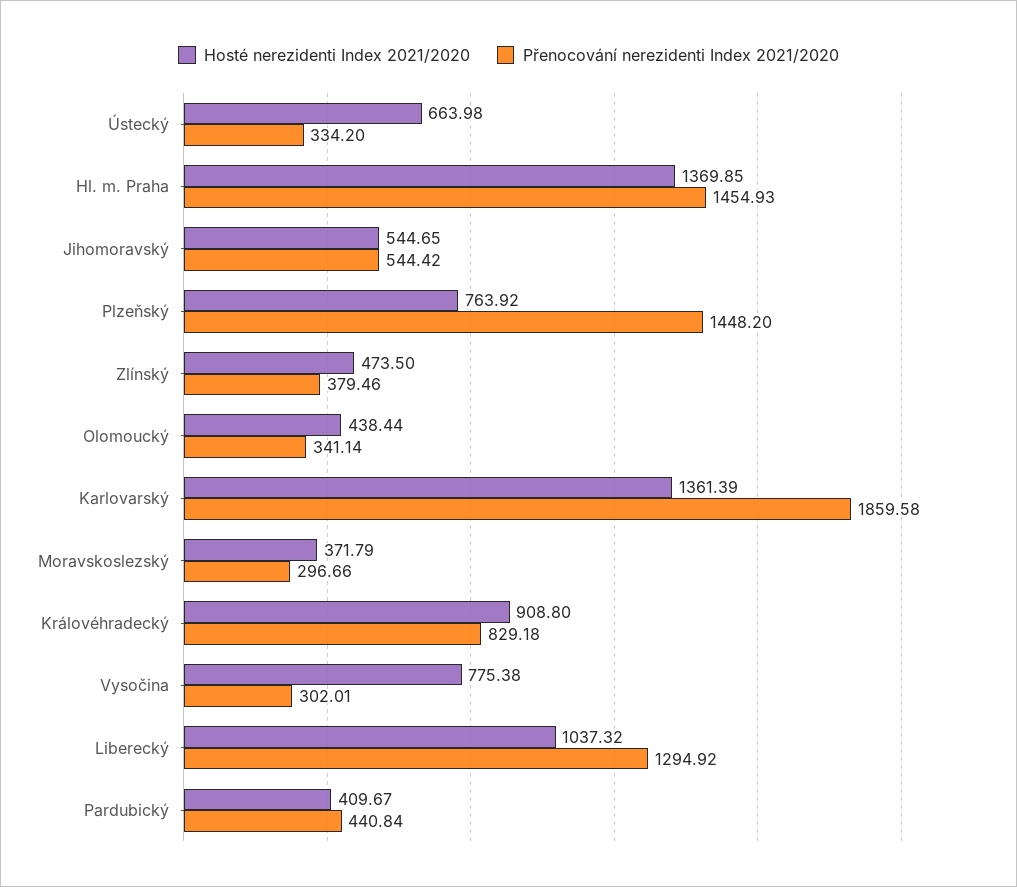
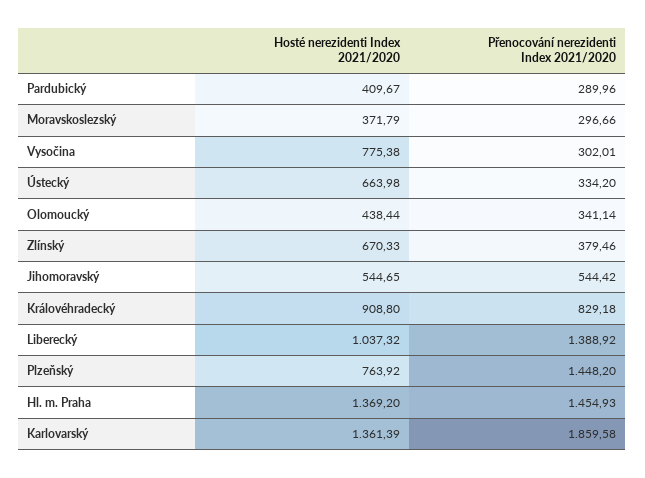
Hosté nerezidenti Index 2021/2020, Hl. m. Praha: 1369.85 -> 1369.2
Hosté nerezidenti Index 2021/2020, Zlínský: 473.5 -> 670.33
Přenocování nerezidenti Index 2021/2020, Liberecký: 1294.92 -> 1388.92
Přenocování nerezidenti Index 2021/2020, Pardubický: 440.84 -> 289.96

